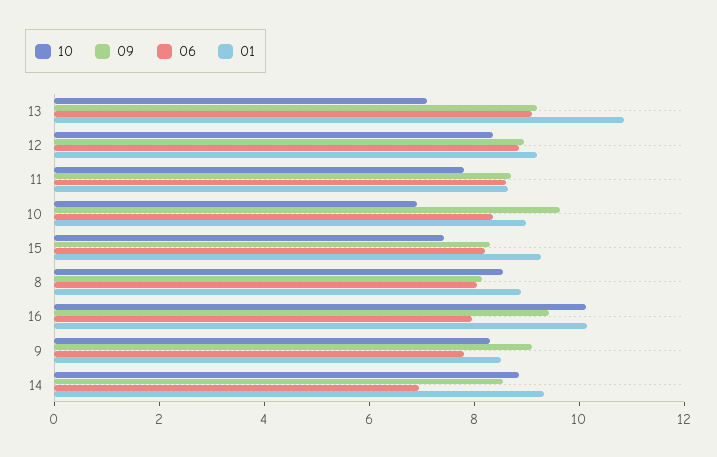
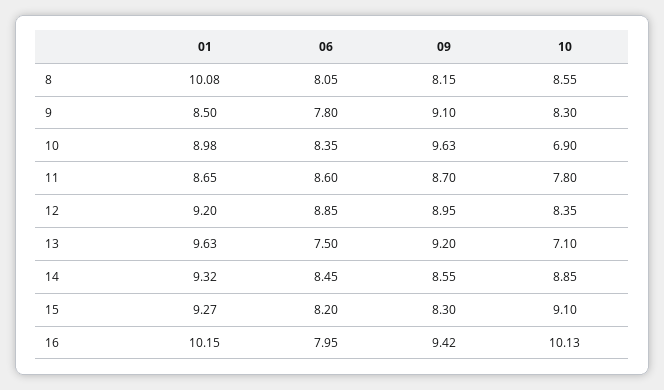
06, 13: 9 -> 7.5
01, 13: 11 -> 9.63
10, 15: 7.5 -> 9.1
01, 8: 9 -> 10.08
06, 14: 7 -> 8.45

